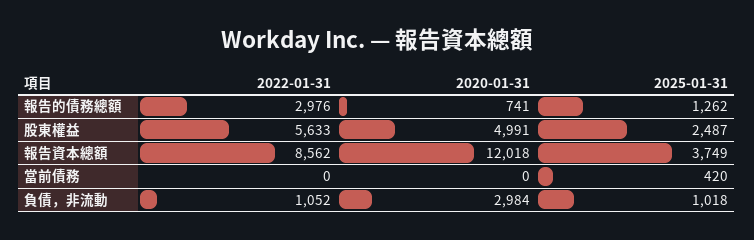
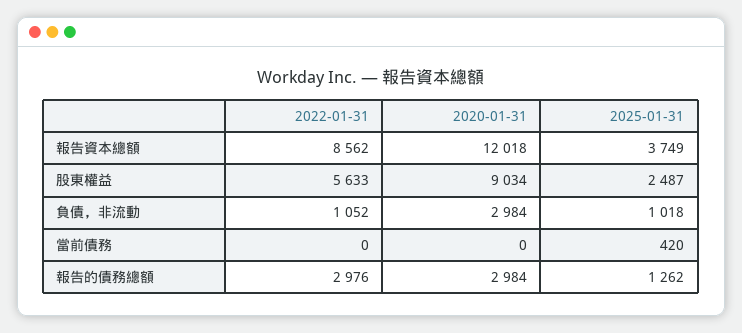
2020-01-31, 報告的債務總額: 741 -> 2984
2020-01-31, 股東權益: 4991 -> 9034

